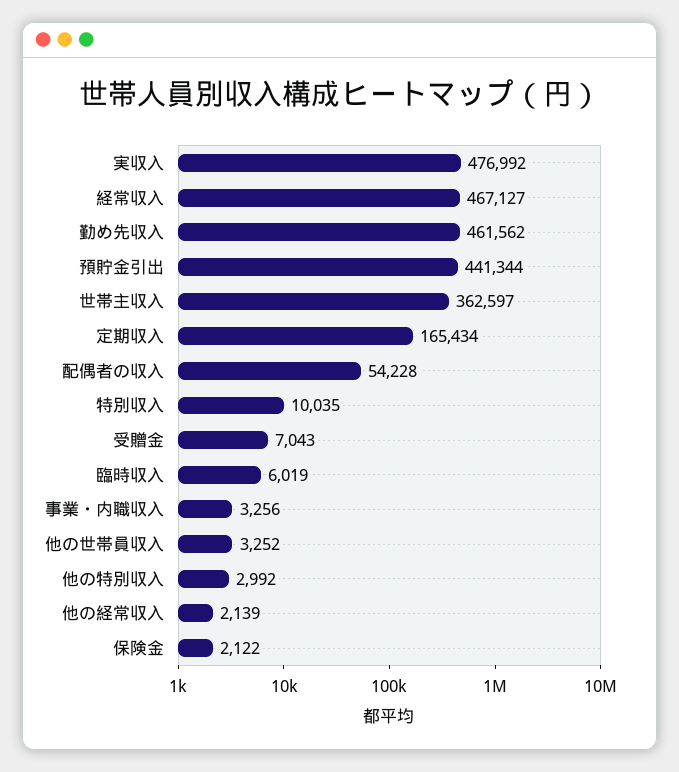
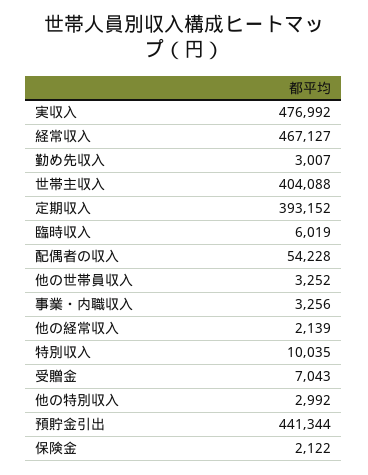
勤め先収入: 461562 -> 3007
世帯主収入: 362597 -> 404088
定期収入: 165434 -> 393152

